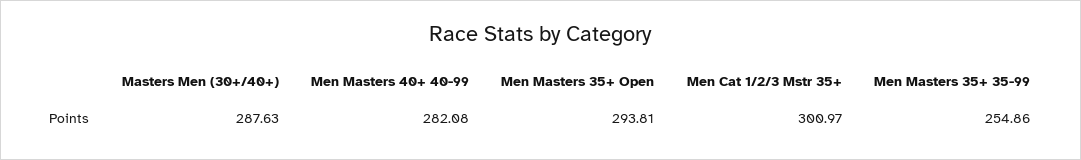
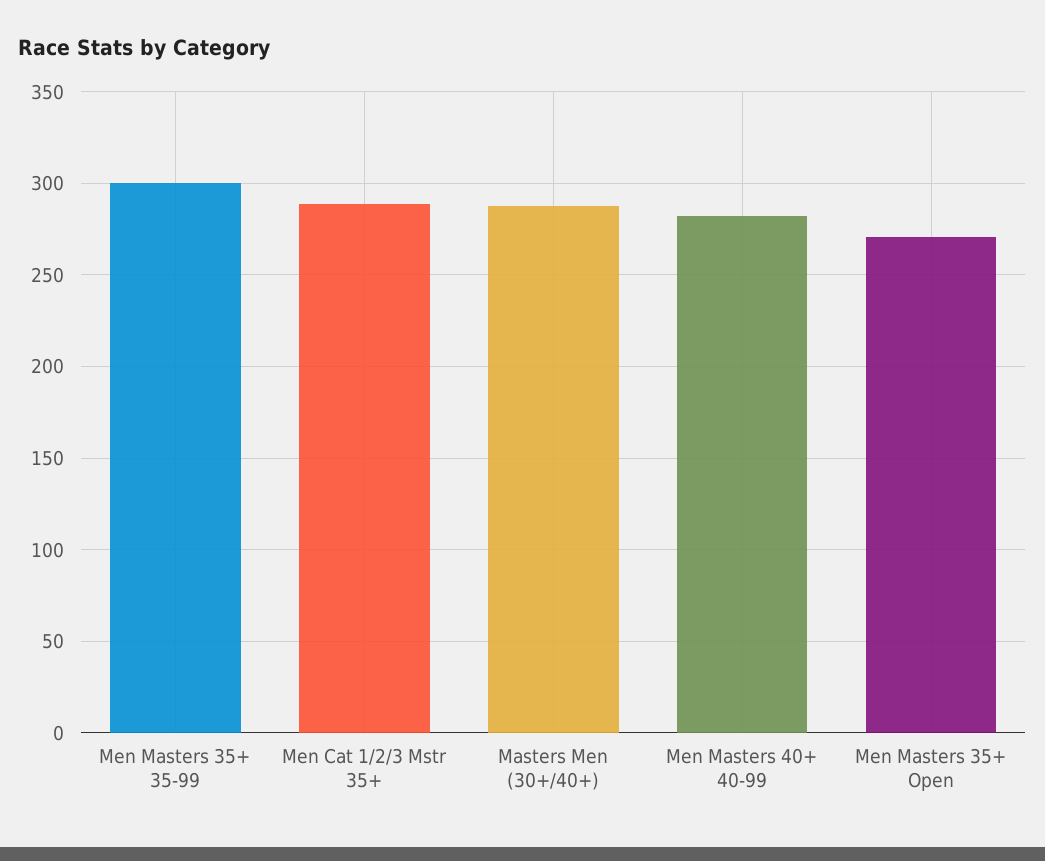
Men Masters 35+ Open: 293.81 -> 270
Men Cat 1/2/3 Mstr 35+: 300.97 -> 290
Men Masters 35+ 35-99: 254.86 -> 300

